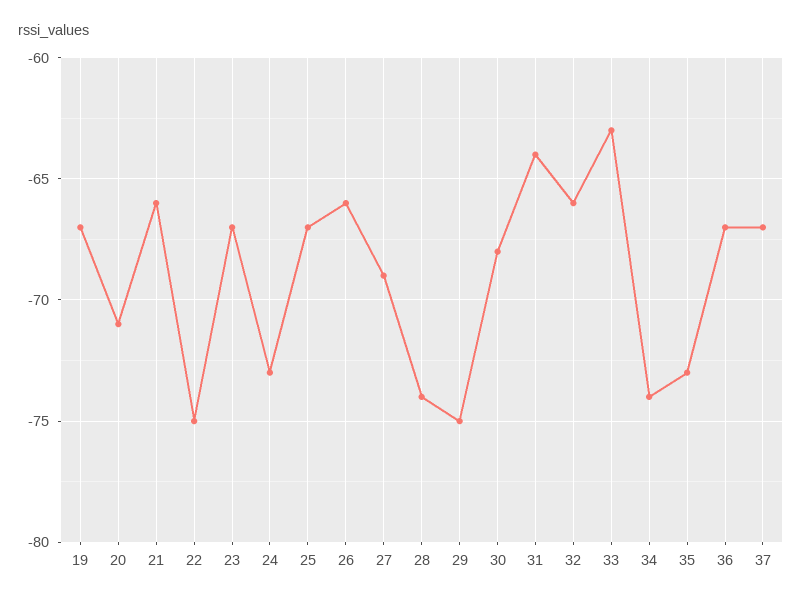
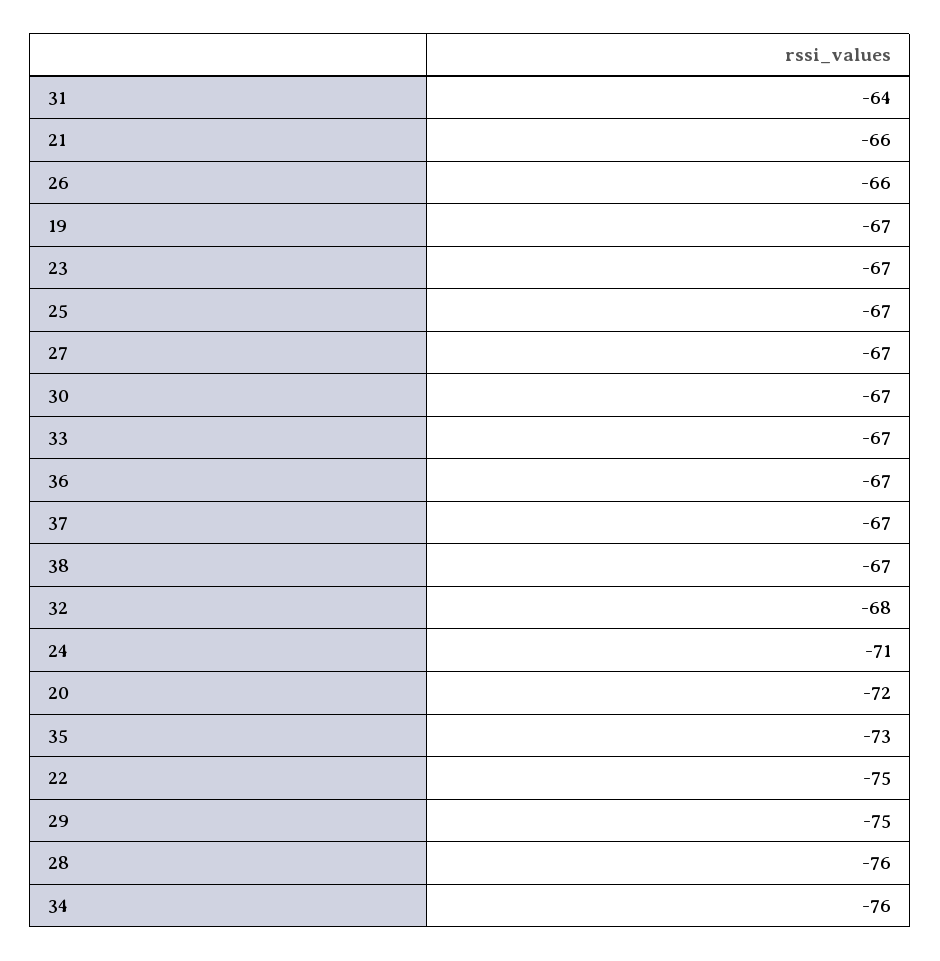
20: -71 -> -72
24: -73 -> -71
27: -69 -> -67
28: -74 -> -76
30: -68 -> -67
32: -66 -> -68
33: -63 -> -67
34: -74 -> -76
38: none -> -67

